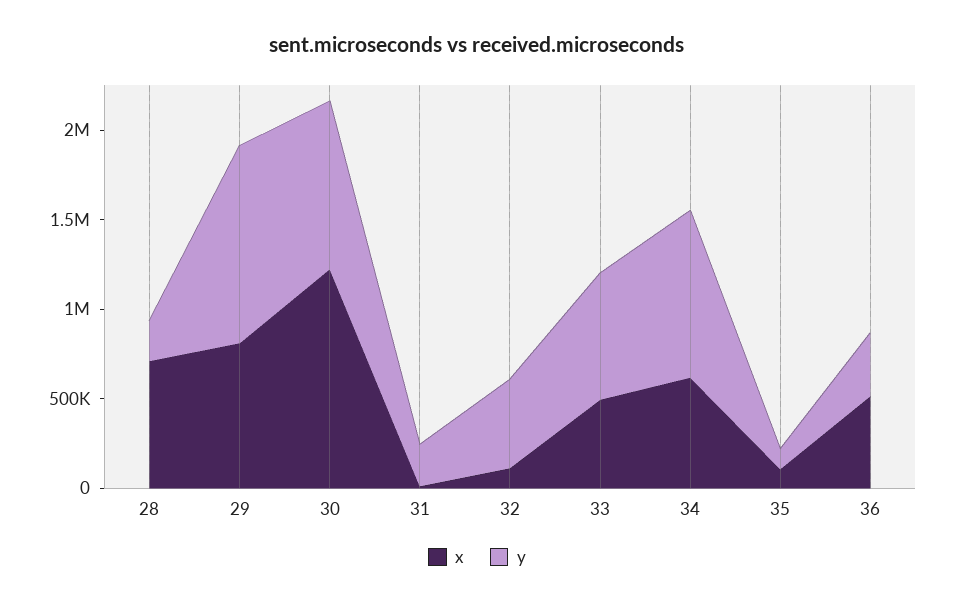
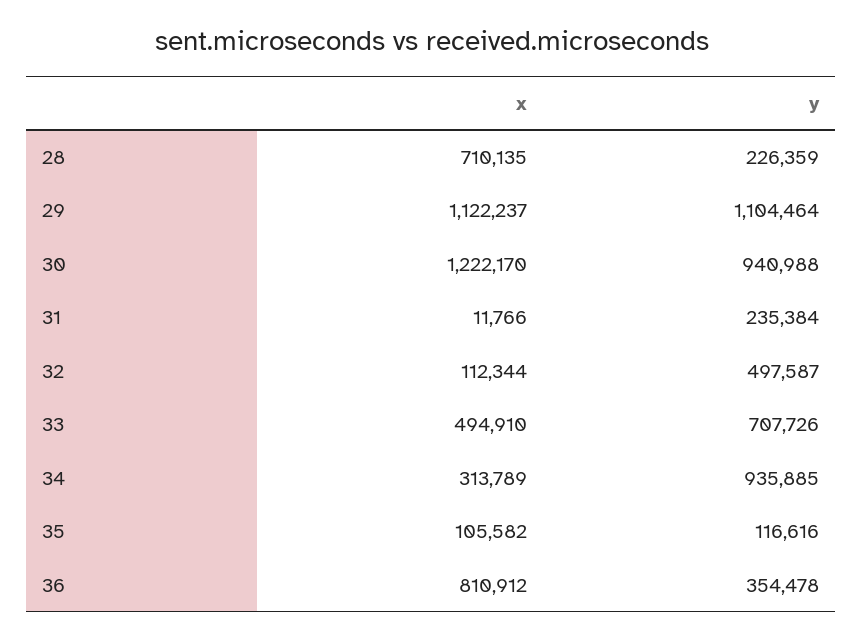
x, 29: 800000 -> 1122237
x, 34: 600000 -> 313789
x, 36: 500000 -> 810912

